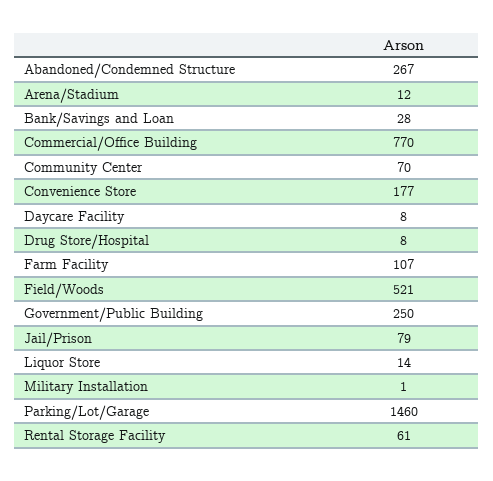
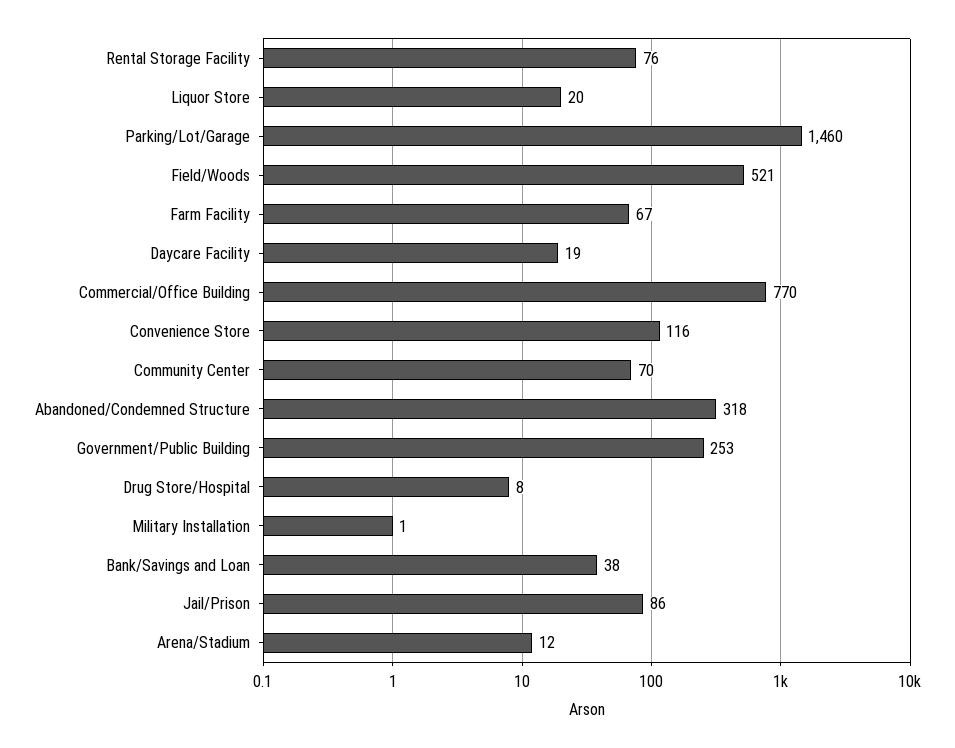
Abandoned/Condemned Structure: 267 -> 318
Bank/Savings and Loan: 28 -> 38
Convenience Store: 177 -> 116
Daycare Facility: 8 -> 19
Farm Facility: 107 -> 67
Government/Public Building: 250 -> 253
Jail/Prison: 79 -> 86
Liquor Store: 14 -> 20
Rental Storage Facility: 61 -> 76

